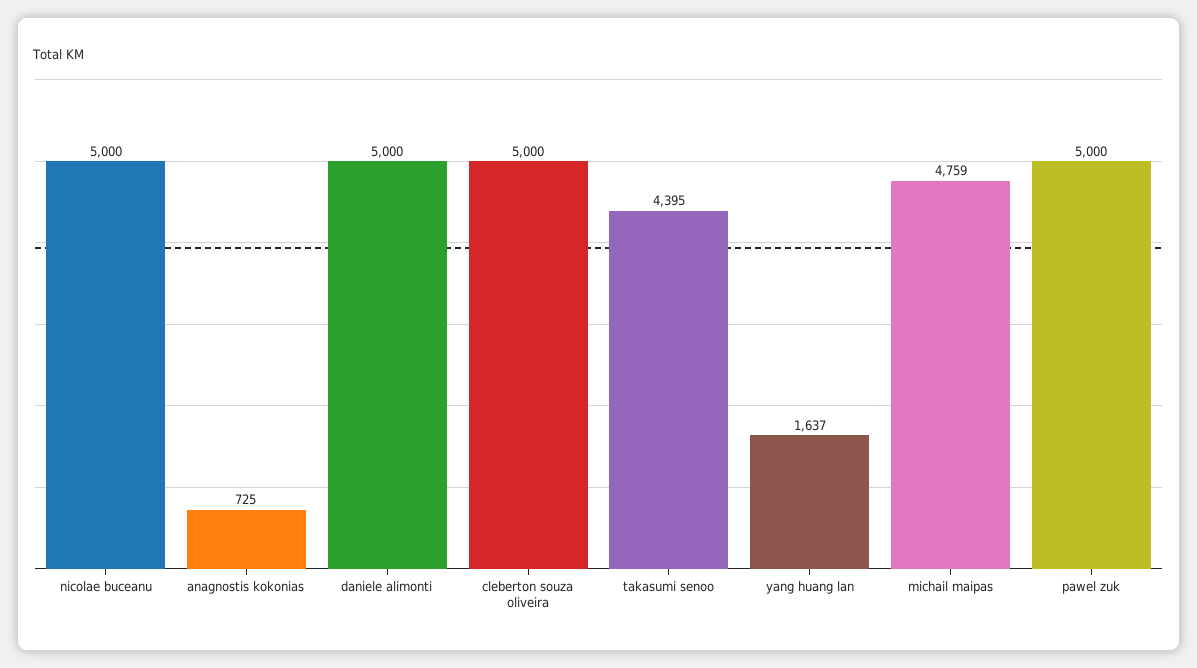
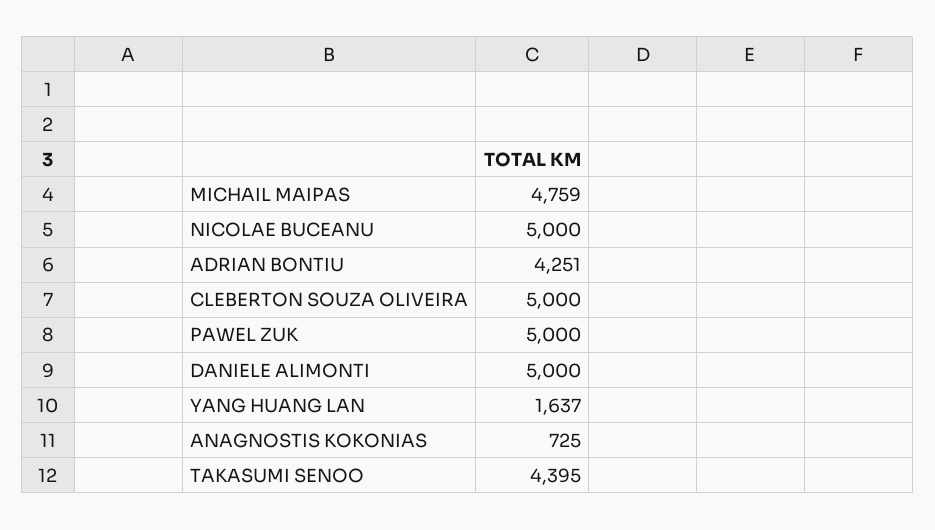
ADRIAN BONTIU: none -> 4251

